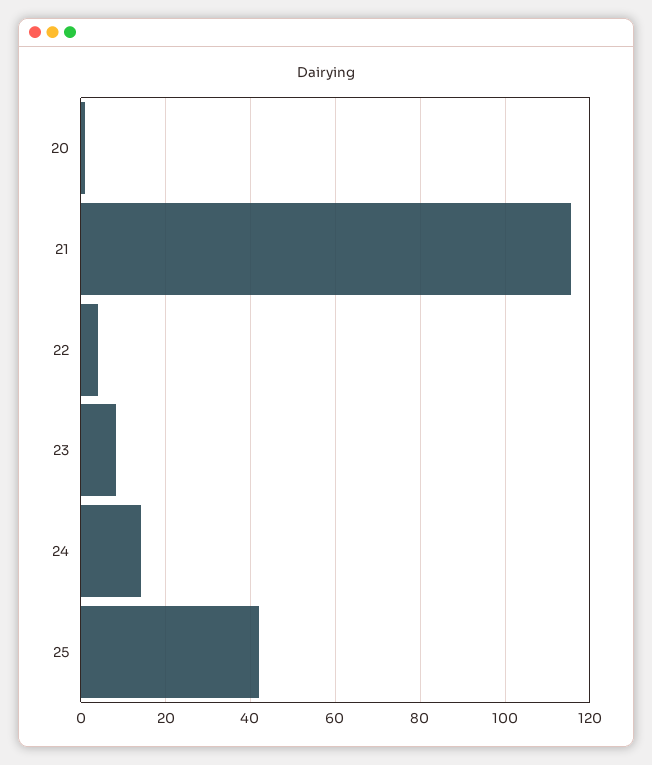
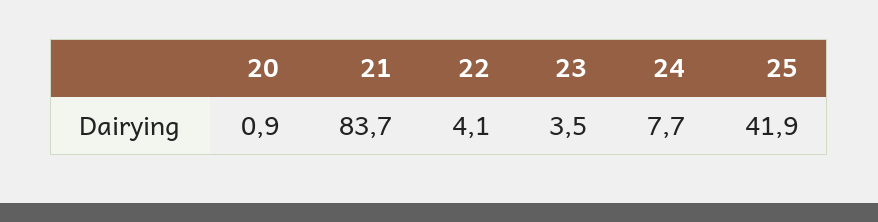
21: 116 -> 83.7
23: 8 -> 3.5
24: 14 -> 7.7

